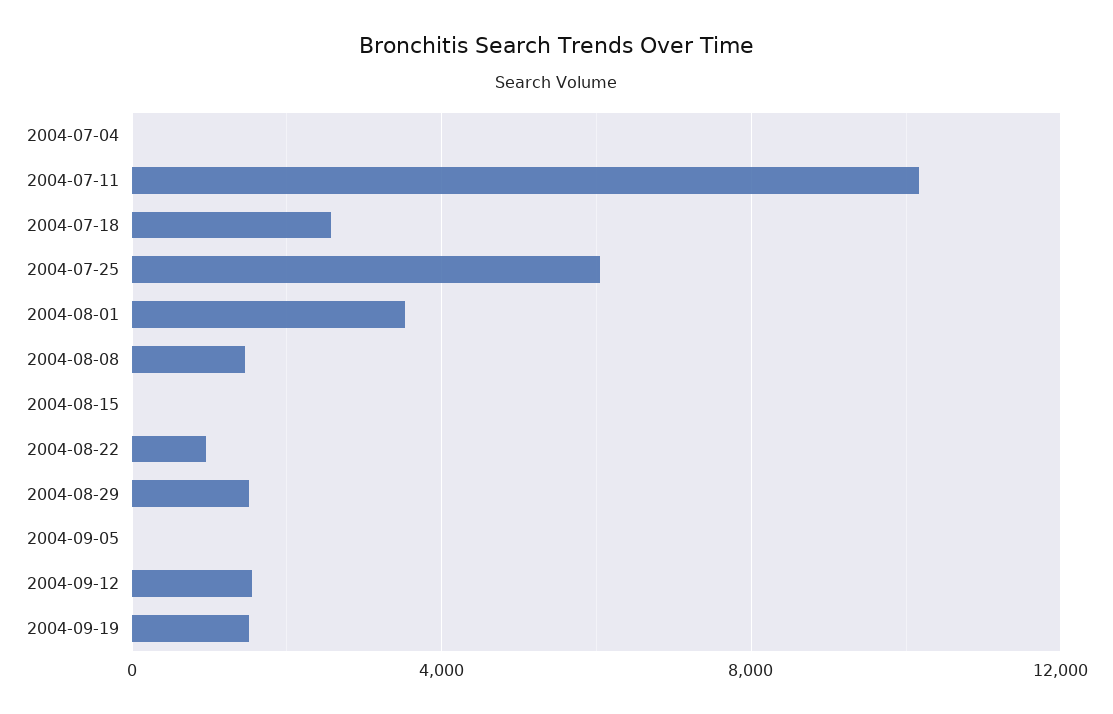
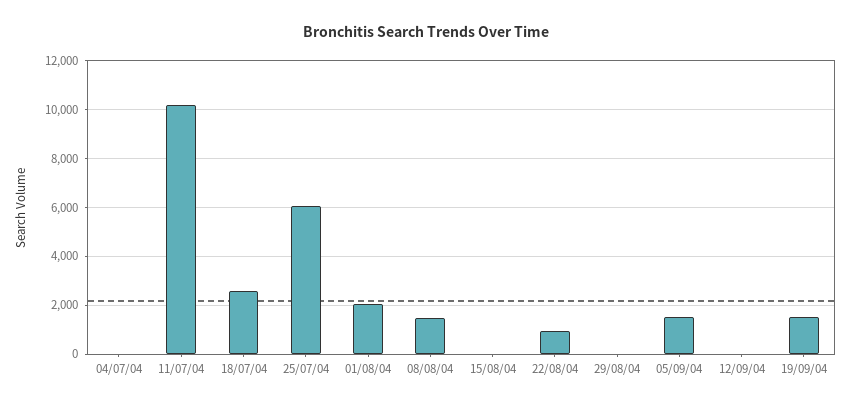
2004-08-01: 3500 -> 2000
2004-08-29: 1500 -> 0
2004-09-05: 0 -> 1500
2004-09-12: 1500 -> 0

